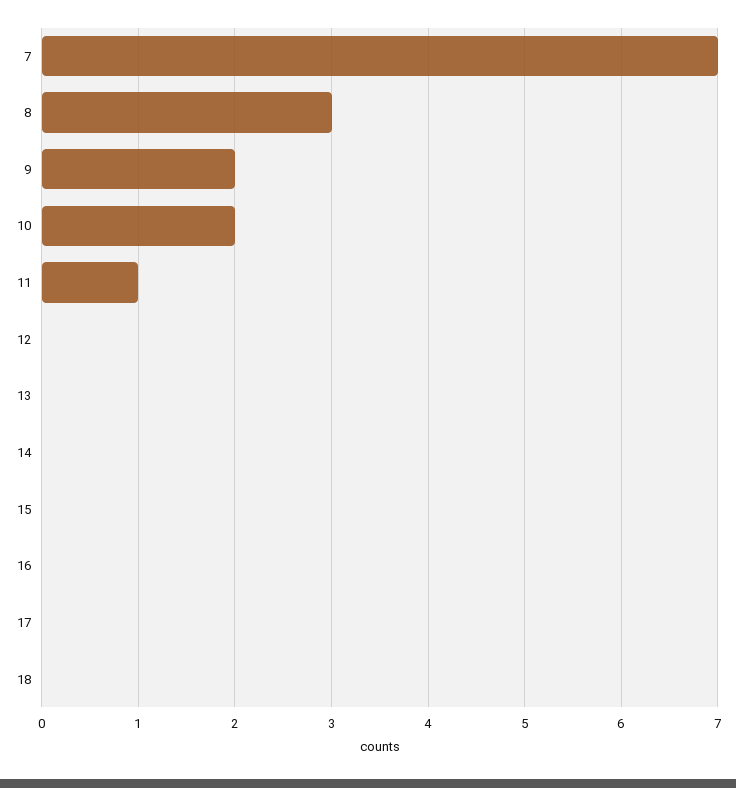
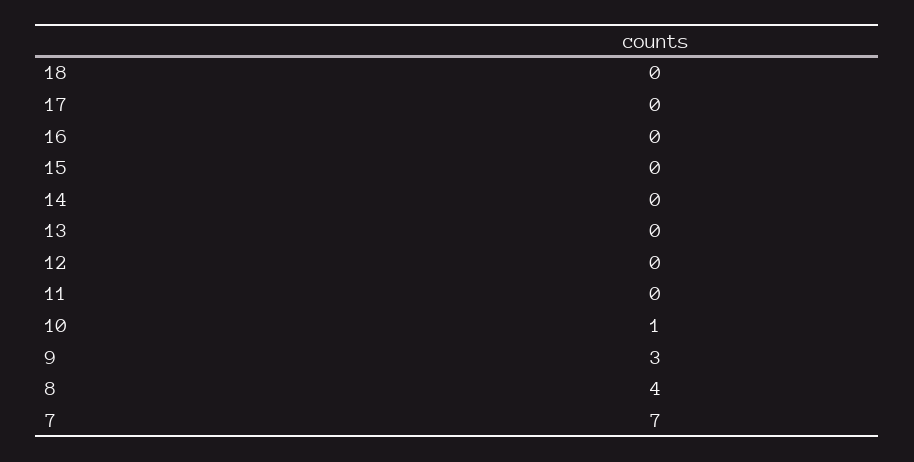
8: 3 -> 4
9: 2 -> 3
10: 2 -> 1
11: 1 -> 0

